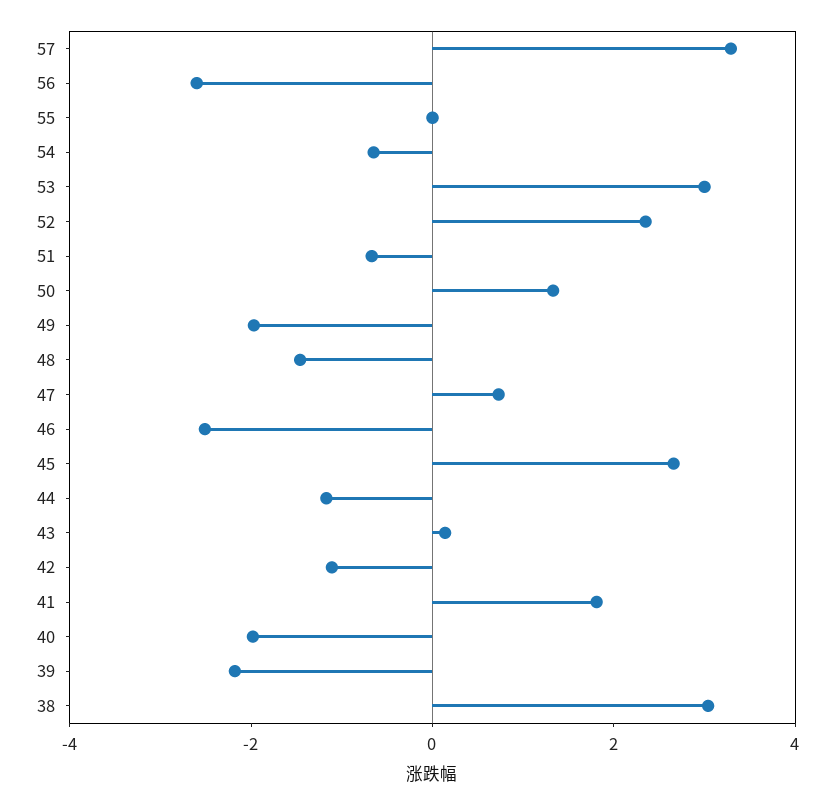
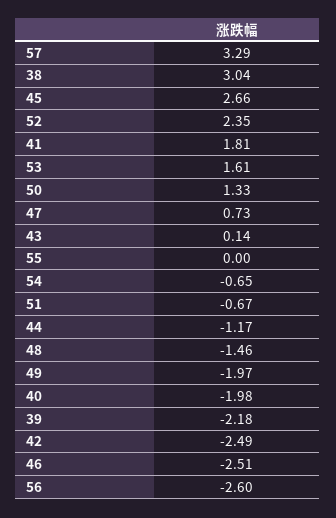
53: 3 -> 1.61
42: -1 -> -2.49

